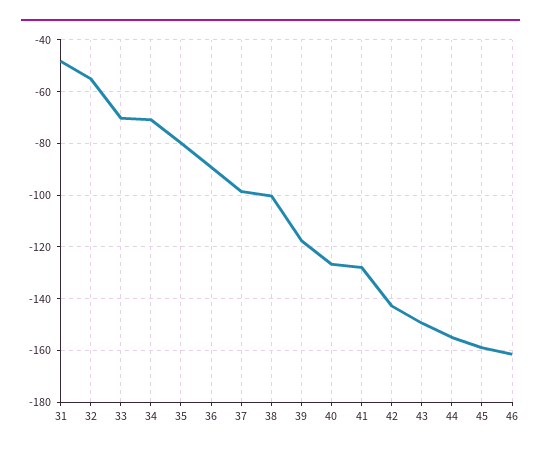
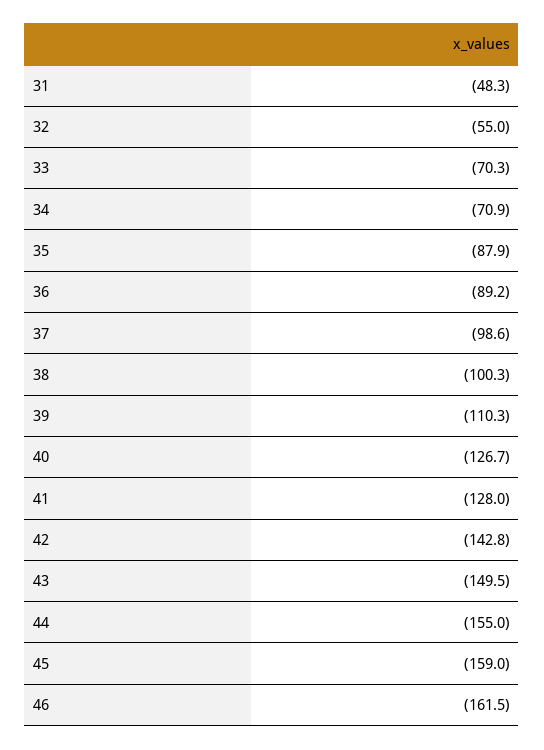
35: -80 -> -87.9
39: -117.5 -> -110.3

